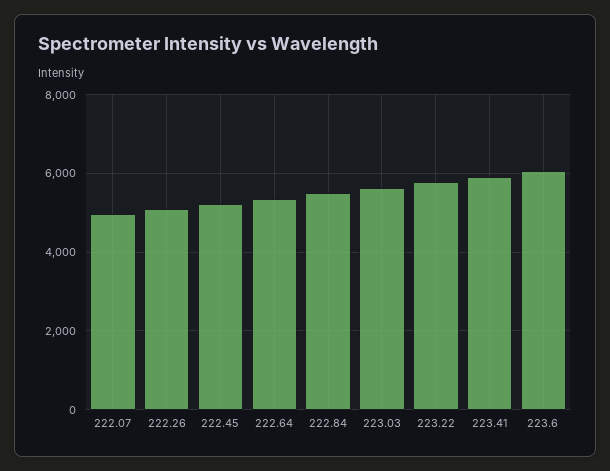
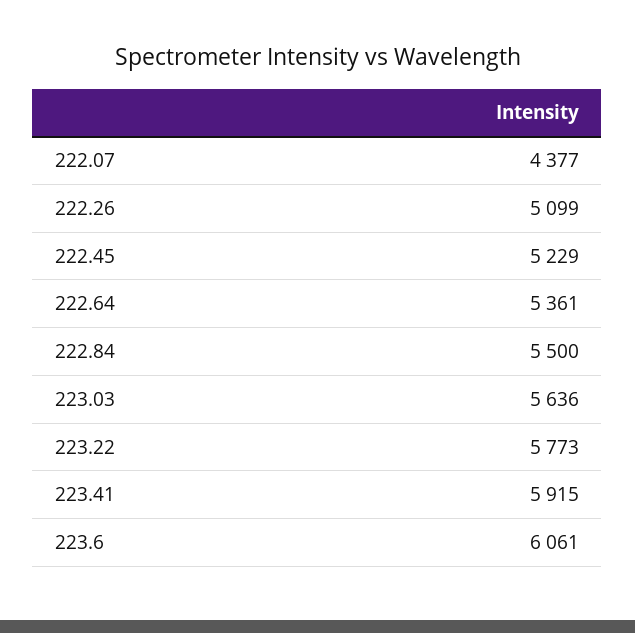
222.07: 5000 -> 4377

